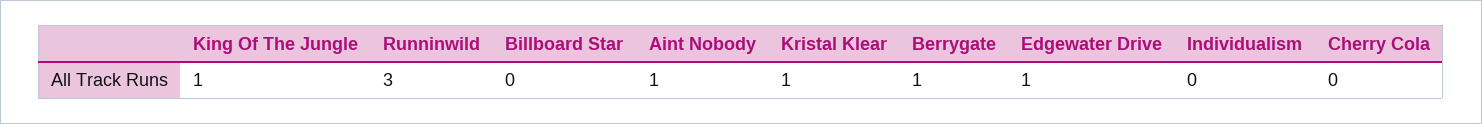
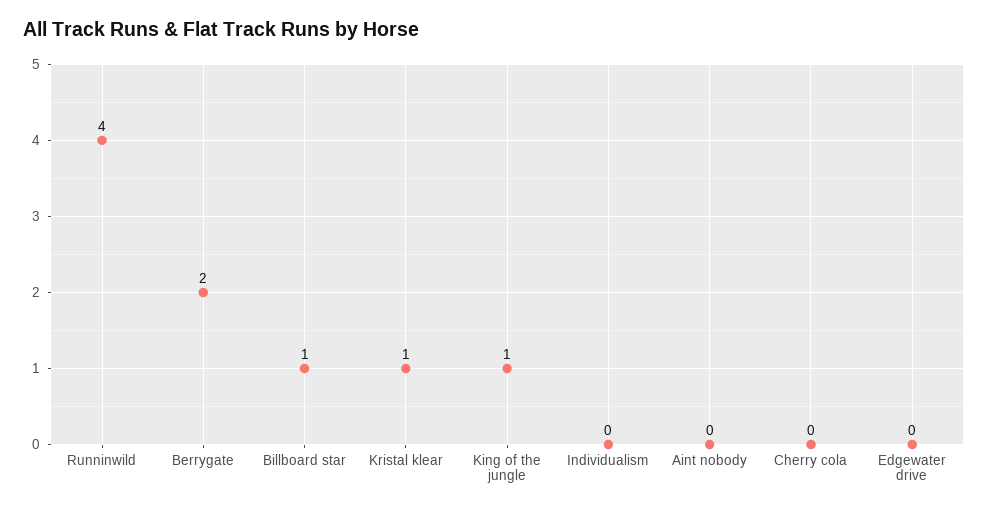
Runninwild: 3 -> 4
Billboard Star: 0 -> 1
Aint Nobody: 1 -> 0
Berrygate: 1 -> 2
Edgewater Drive: 1 -> 0

